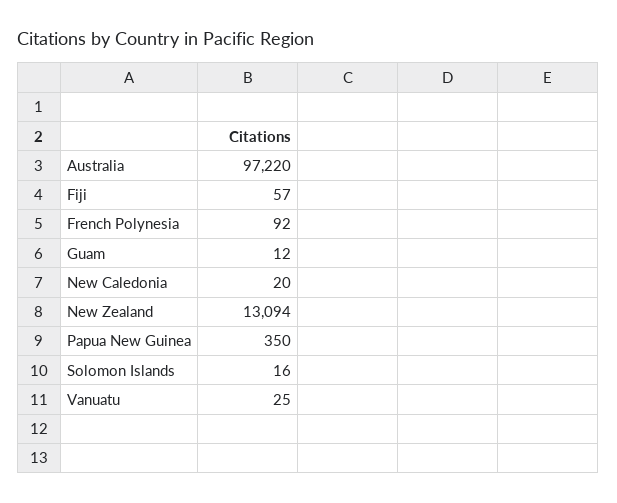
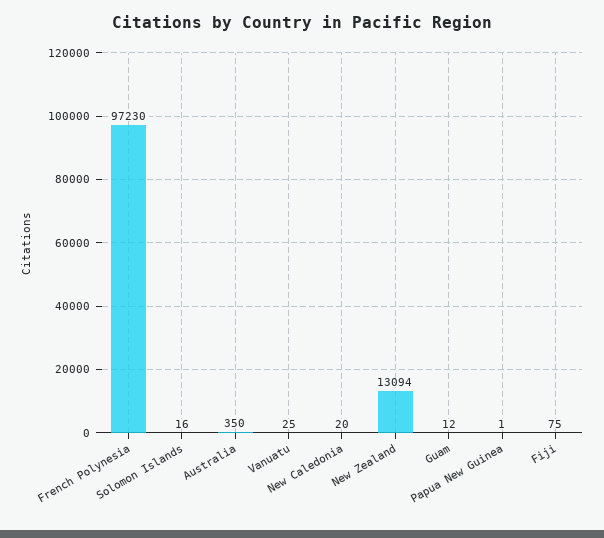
Australia: 97220 -> 350
Fiji: 57 -> 75
French Polynesia: 92 -> 97230
Papua New Guinea: 350 -> 1

